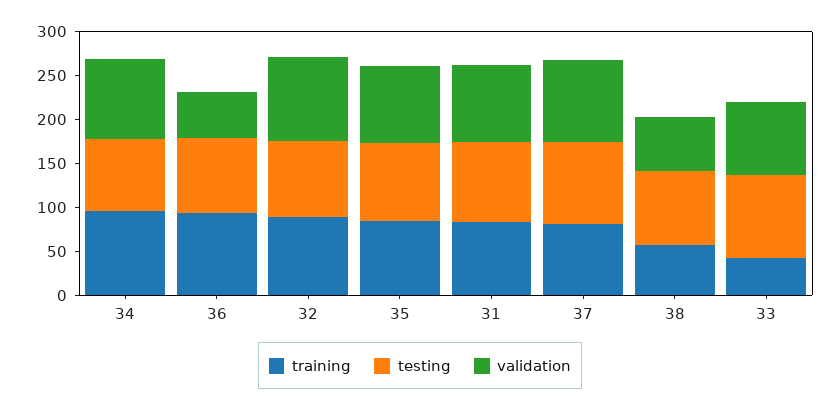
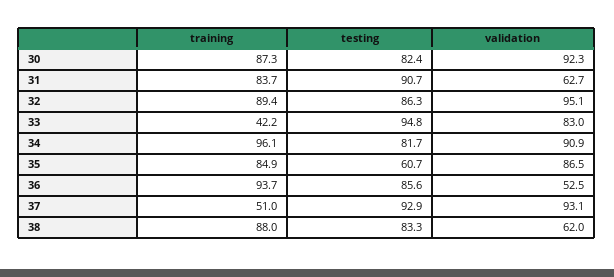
testing, 35: 90 -> 60.7
validation, 31: 90 -> 62.7
training, 37: 80 -> 51
training, 38: 60 -> 88
training, 30: none -> 87.3
testing, 30: none -> 82.4
validation, 30: none -> 92.3

